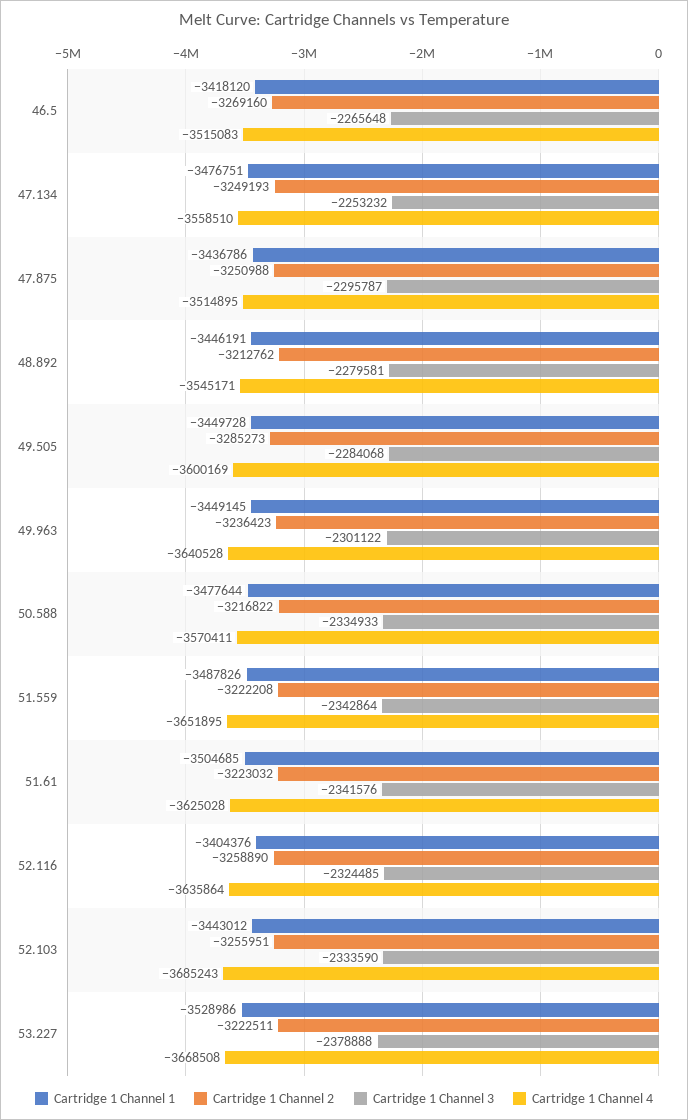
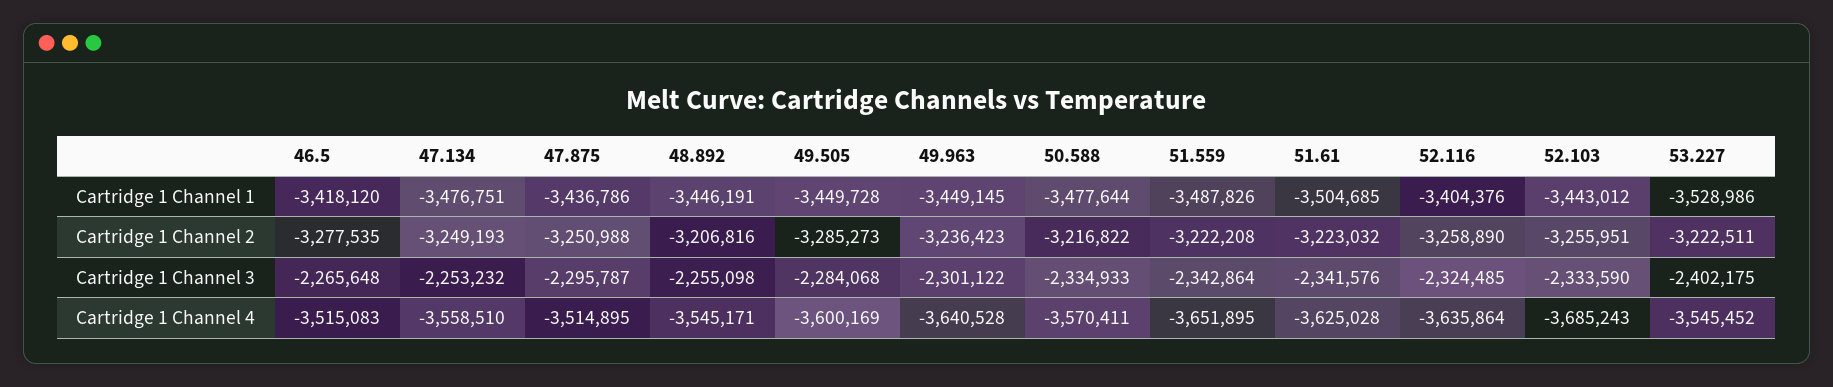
Cartridge 1 Channel 2, 46.5: -3269160 -> -3277535
Cartridge 1 Channel 2, 48.892: -3212762 -> -3206816
Cartridge 1 Channel 3, 48.892: -2279581 -> -2255098
Cartridge 1 Channel 3, 53.227: -2378888 -> -2402175
Cartridge 1 Channel 4, 53.227: -3668508 -> -3545452

